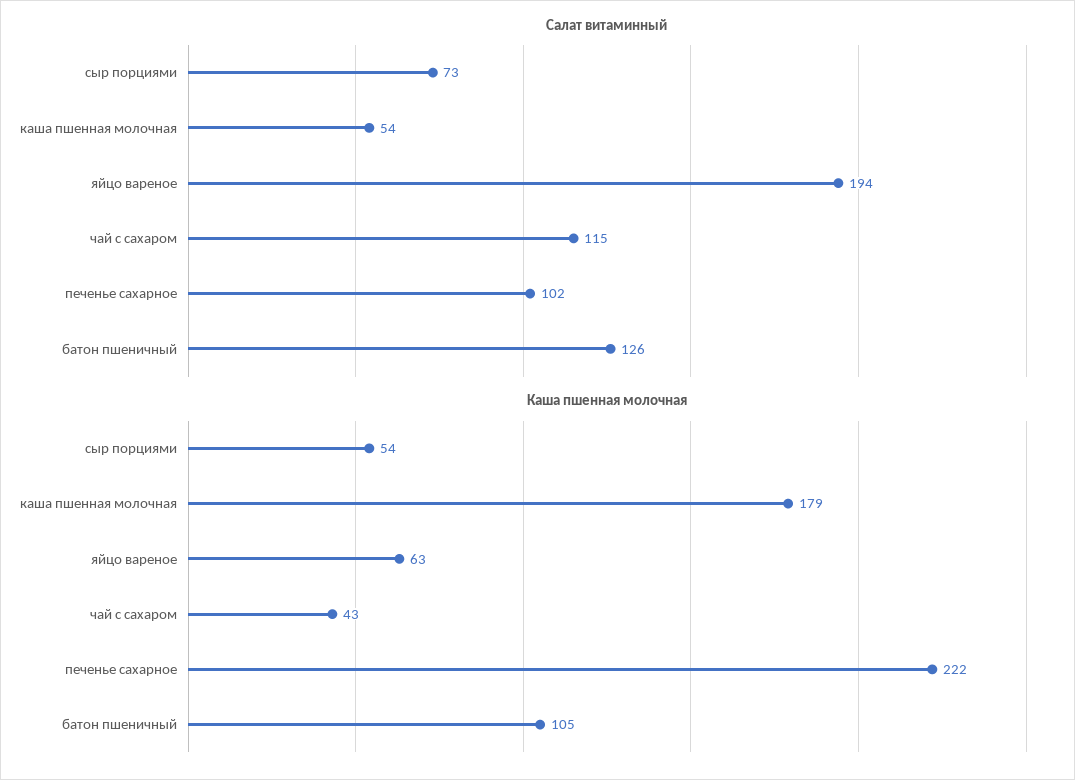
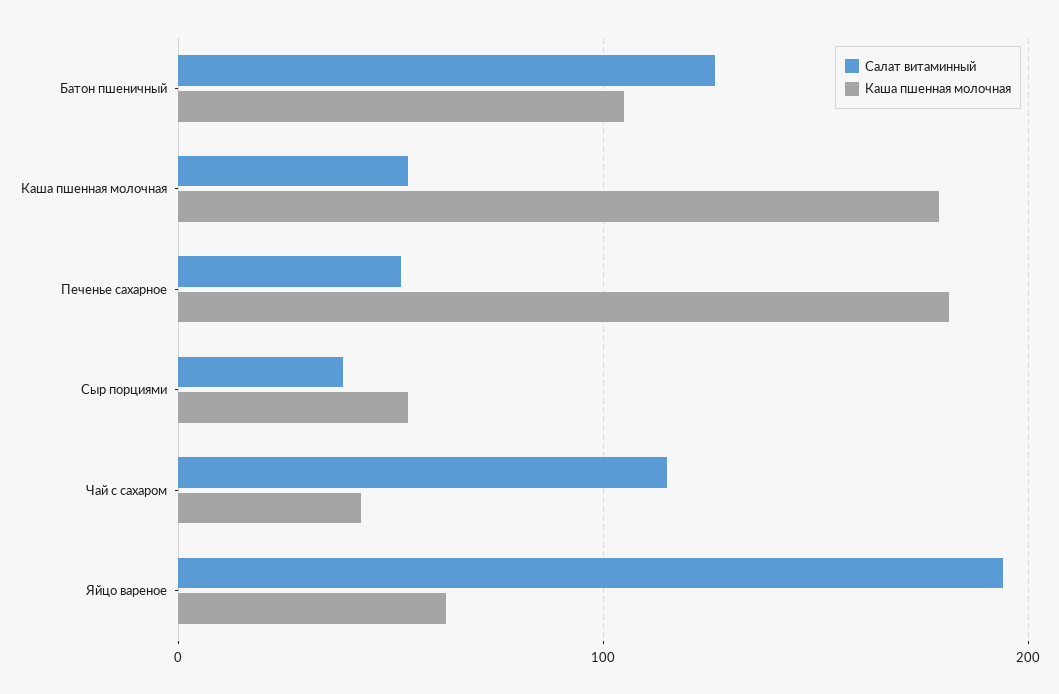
Салат витаминный, сыр порциями: 73 -> 40
Салат витаминный, печенье сахарное: 102 -> 50
Каша пшенная молочная, печенье сахарное: 222 -> 180

